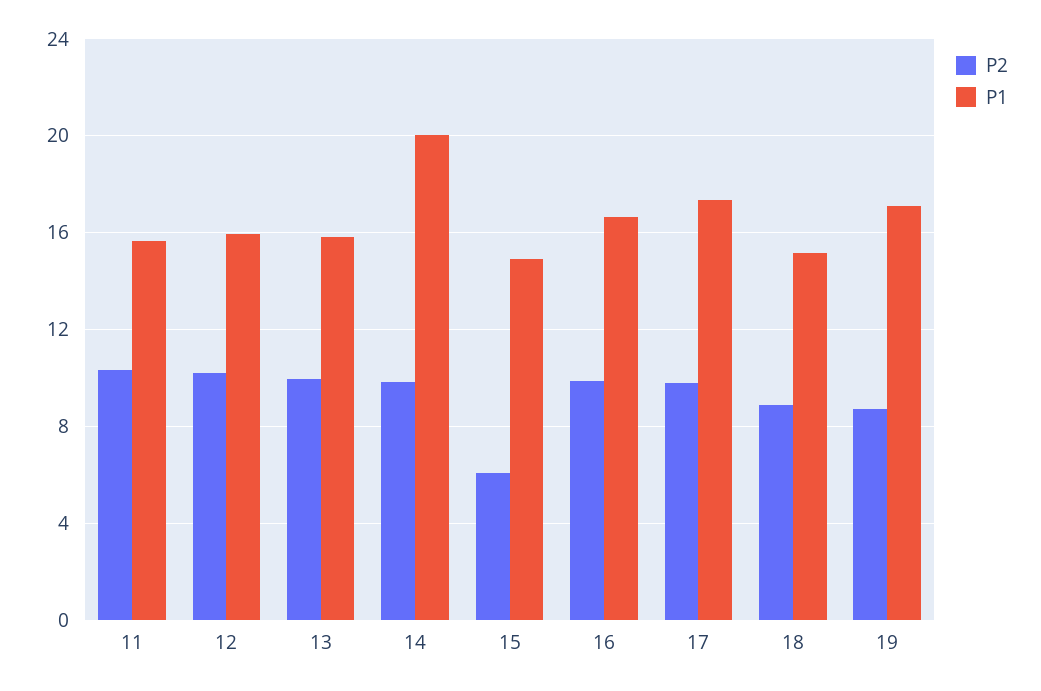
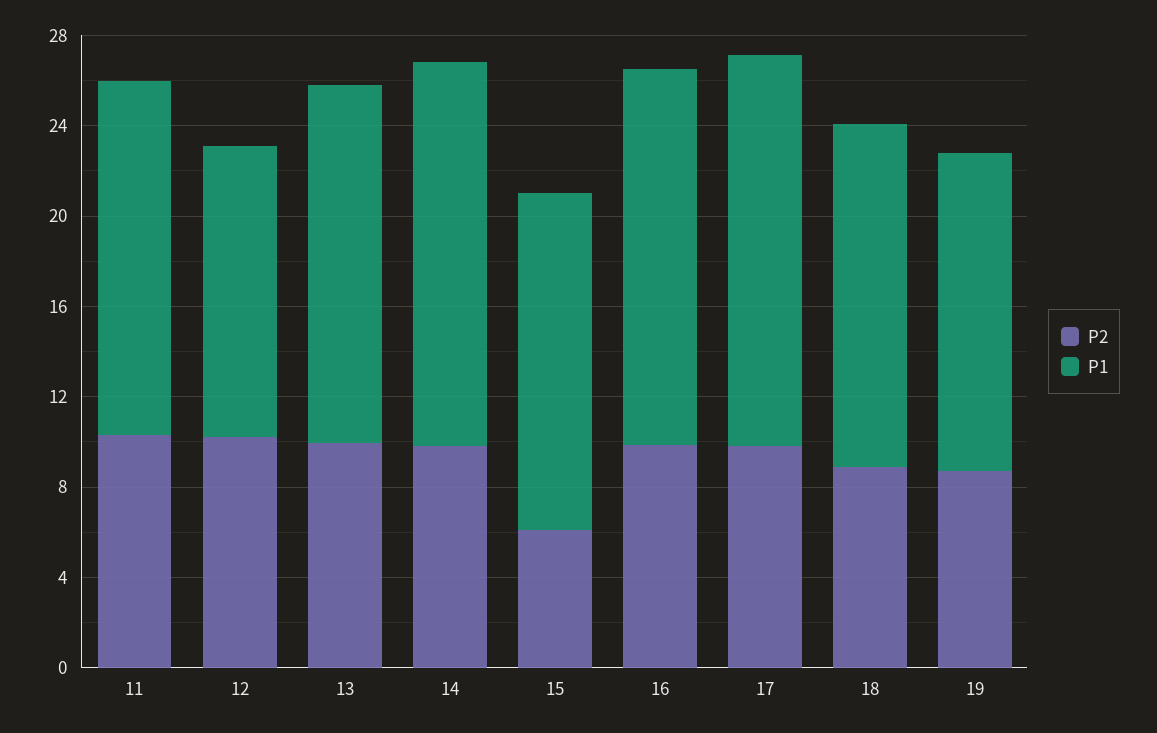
P1, 12: 16 -> 13
P1, 14: 20 -> 17
P1, 19: 17 -> 14

